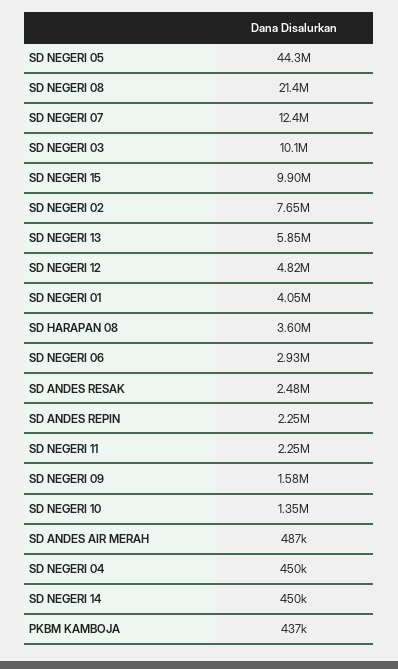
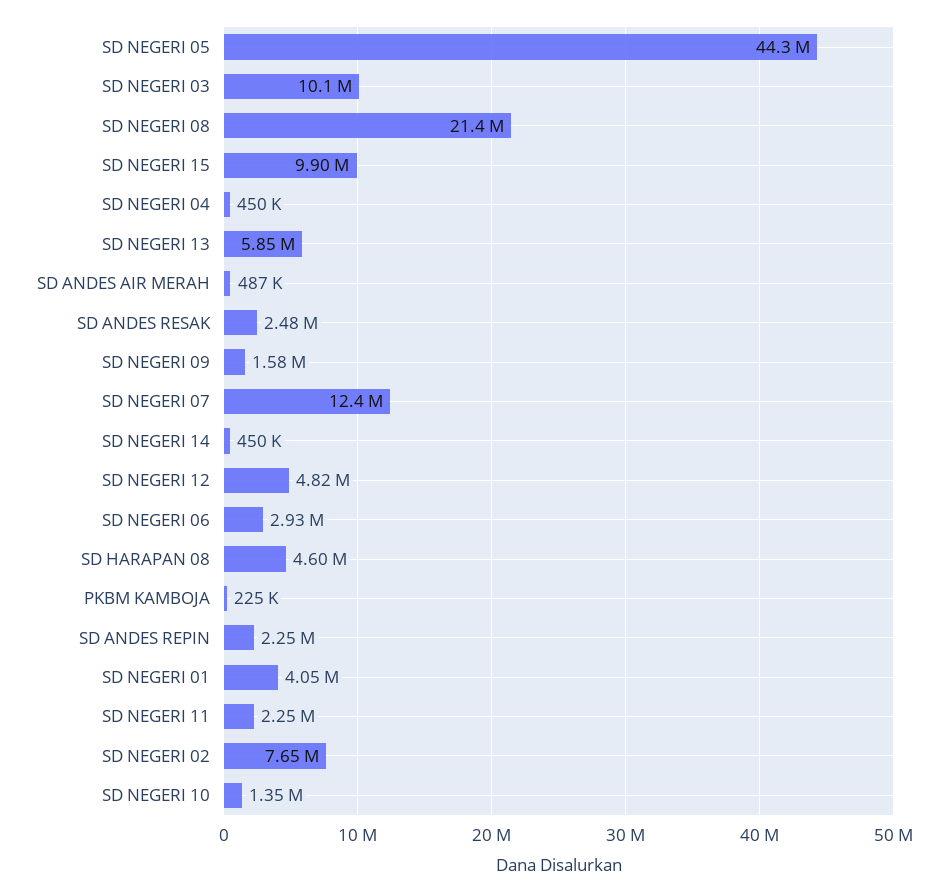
SD HARAPAN 08: 3600000 -> 4600000
PKBM KAMBOJA: 437000 -> 225000

